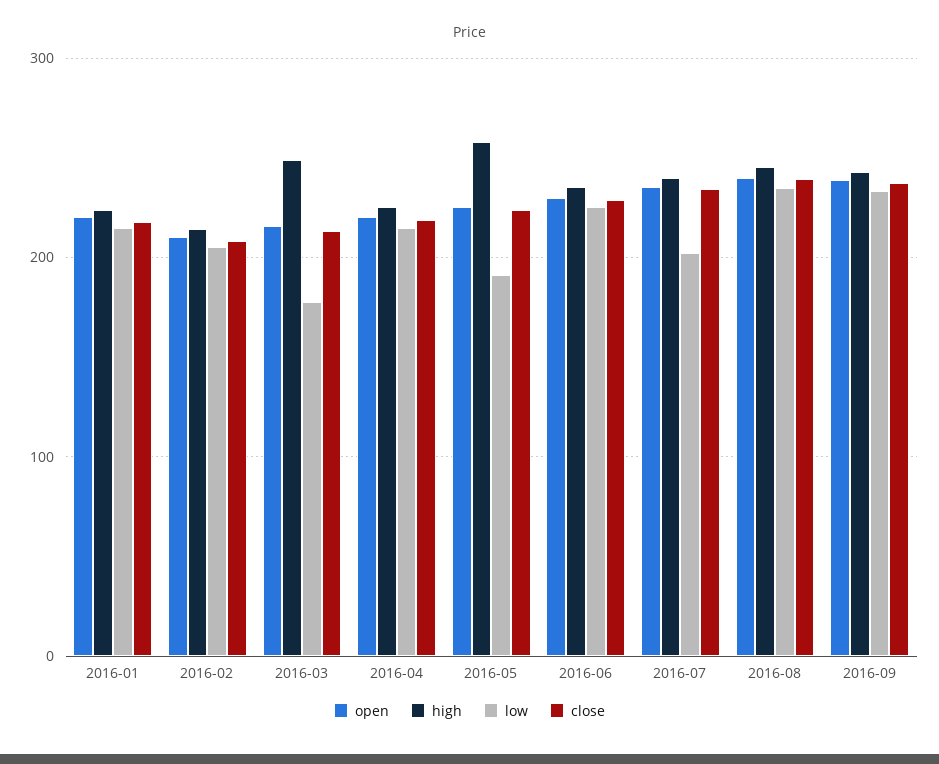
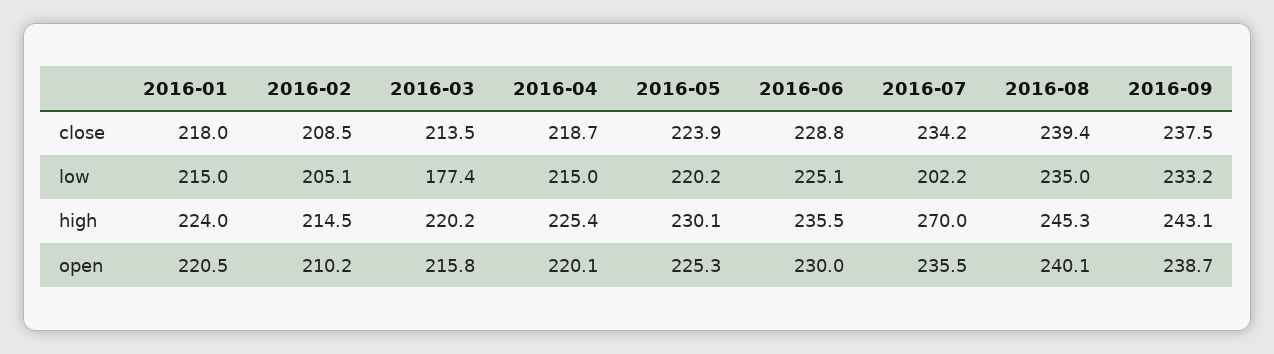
high, 2016-03: 250 -> 220.2
high, 2016-05: 260 -> 230.1
low, 2016-05: 190 -> 220.2
high, 2016-07: 240 -> 270

